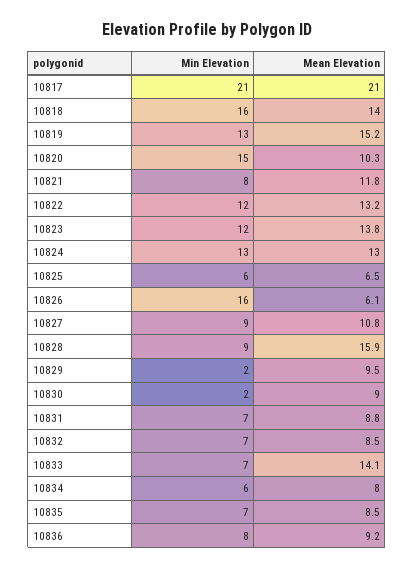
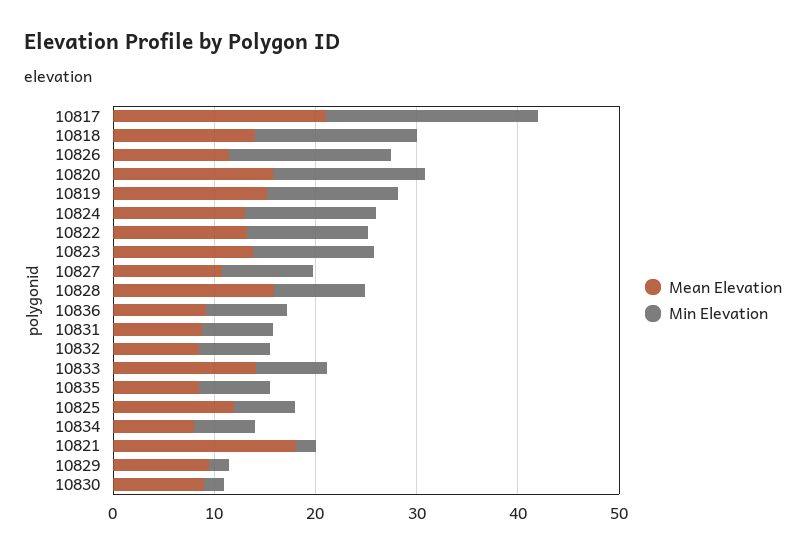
Mean Elevation, 10820: 10.3 -> 16
Min Elevation, 10821: 8 -> 2
Mean Elevation, 10821: 11.8 -> 18
Mean Elevation, 10825: 6.5 -> 12
Mean Elevation, 10826: 6.1 -> 12

